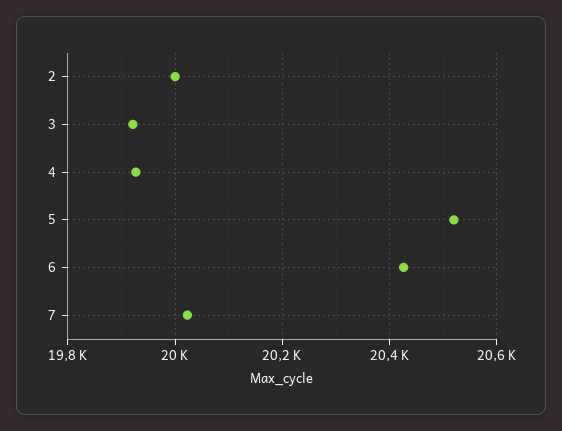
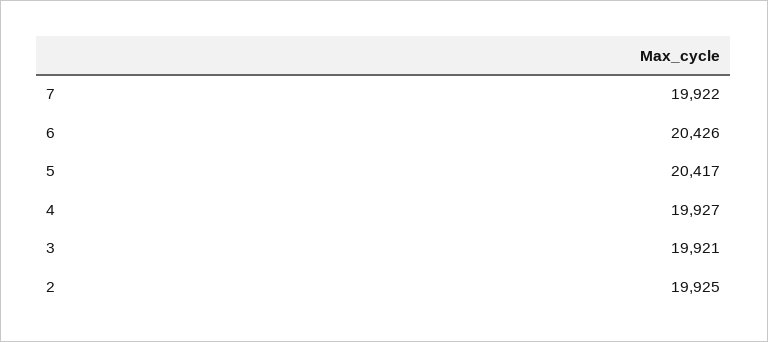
2: 20000 -> 19925
5: 20520 -> 20417
7: 20020 -> 19922

